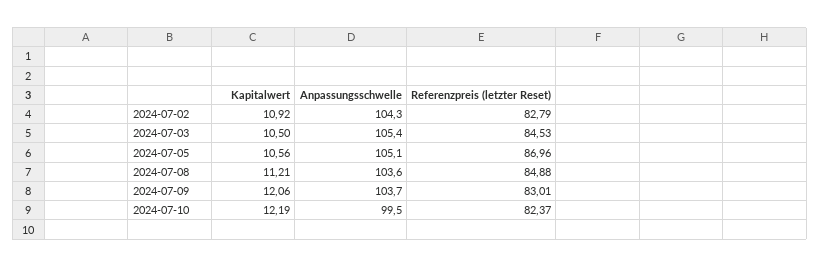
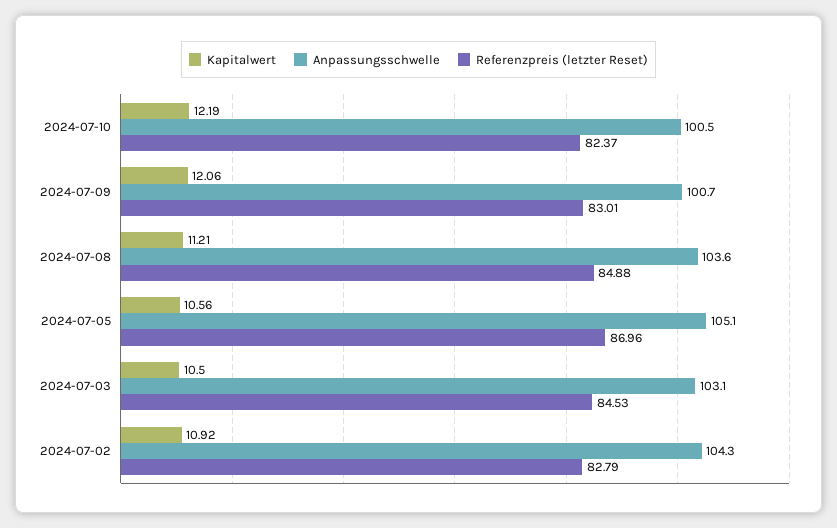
Anpassungsschwelle, 2024-07-03: 105.4 -> 103.1
Anpassungsschwelle, 2024-07-09: 103.7 -> 100.7
Anpassungsschwelle, 2024-07-10: 99.5 -> 100.5

